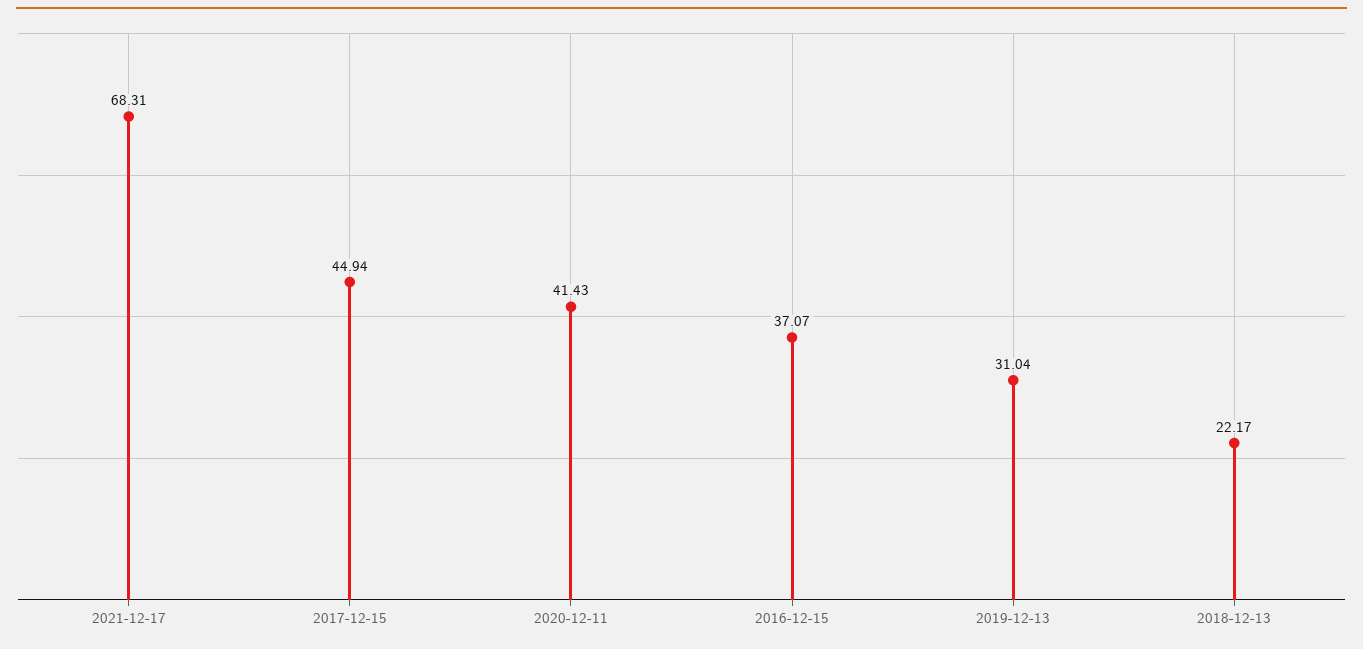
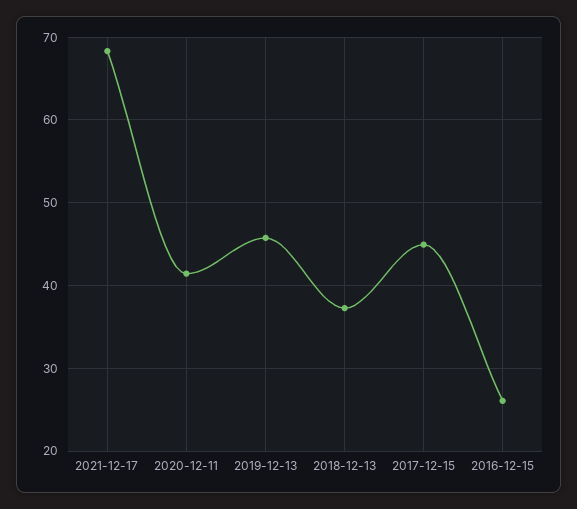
2016-12-15: 37.07 -> 26
2019-12-13: 31.04 -> 46
2018-12-13: 22.17 -> 37

